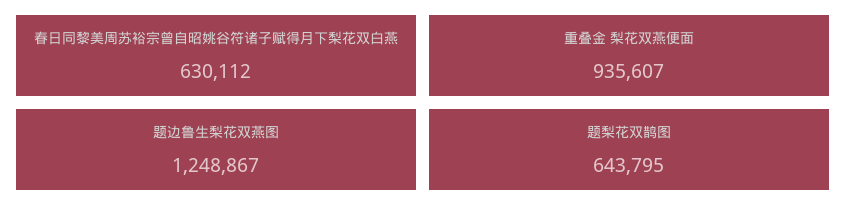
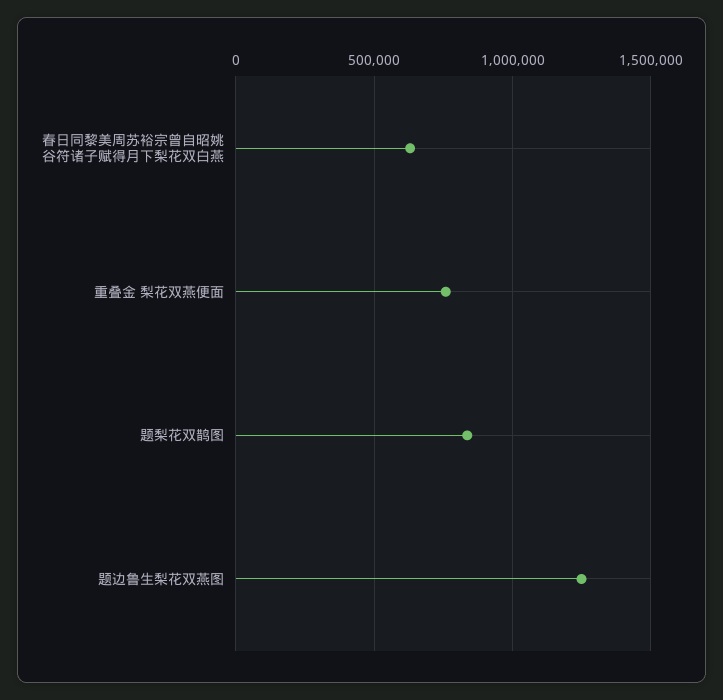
重叠金 梨花双燕便面: 935607 -> 750000
题梨花双鹊图: 643795 -> 850000

